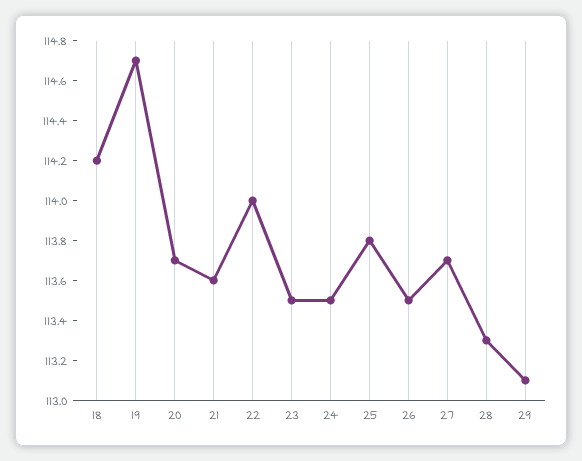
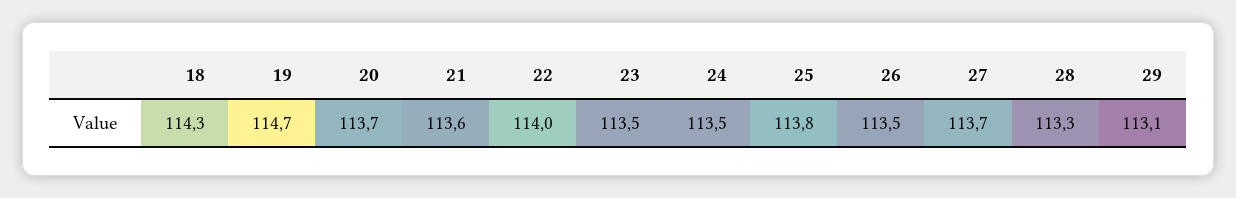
18: 114.2 -> 114.3

